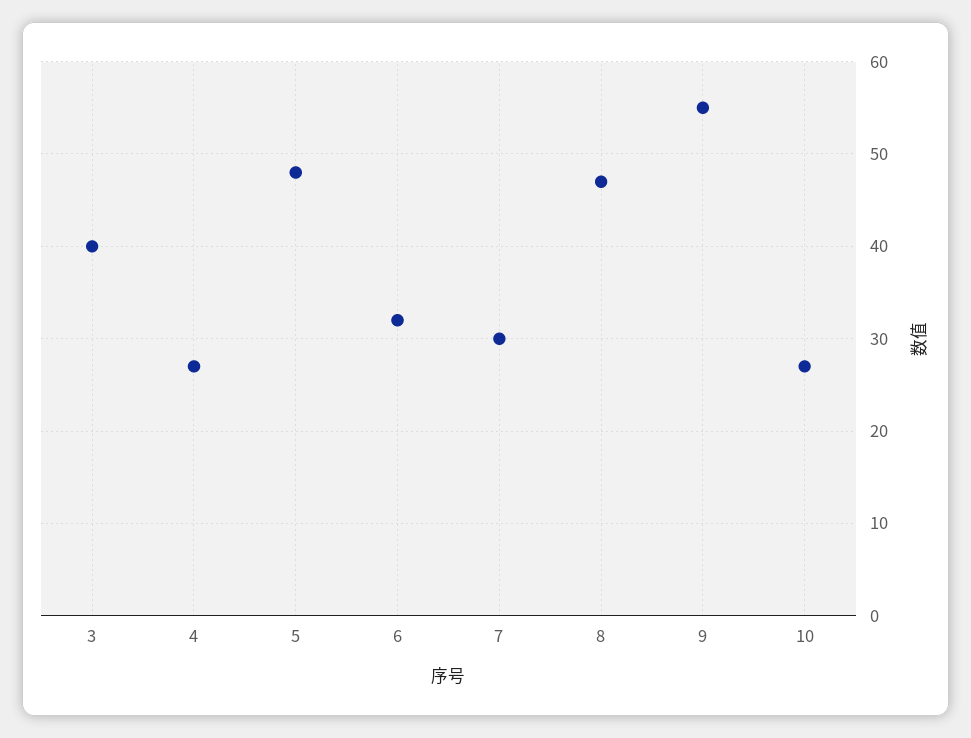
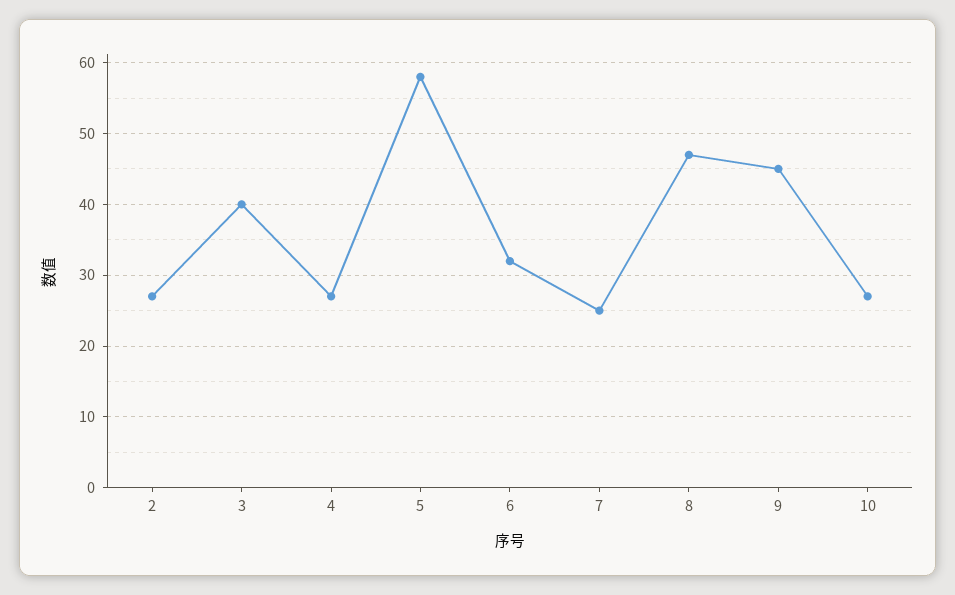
5: 48 -> 58
7: 30 -> 25
9: 55 -> 45
2: none -> 27

